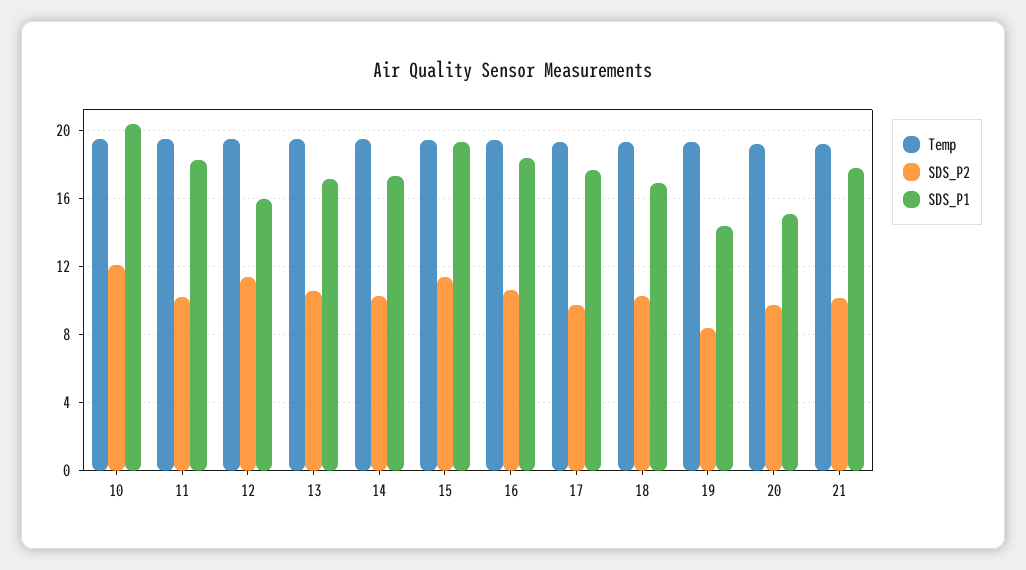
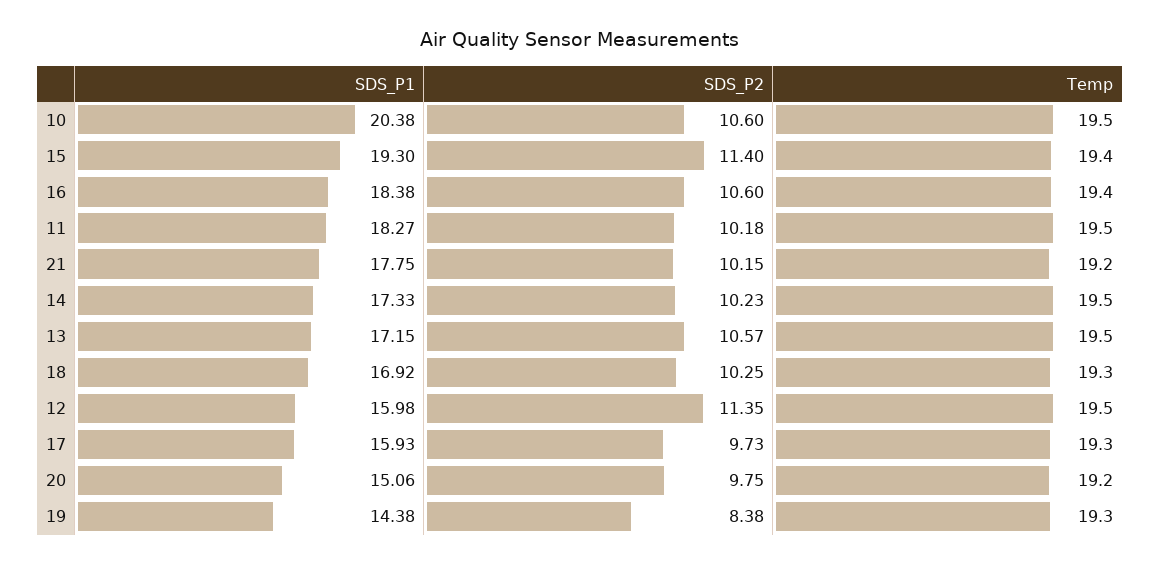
SDS_P2, 10: 12 -> 10.6
SDS_P1, 17: 17.5 -> 15.93

